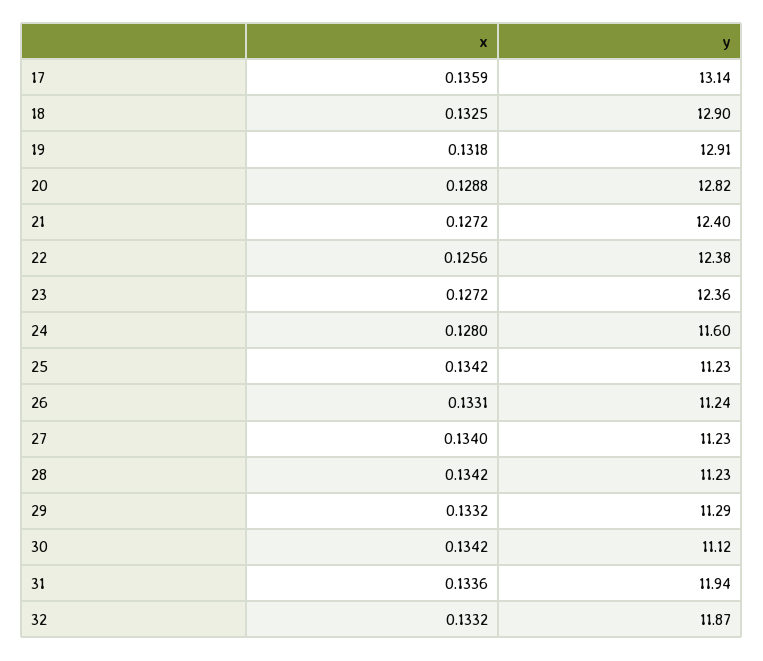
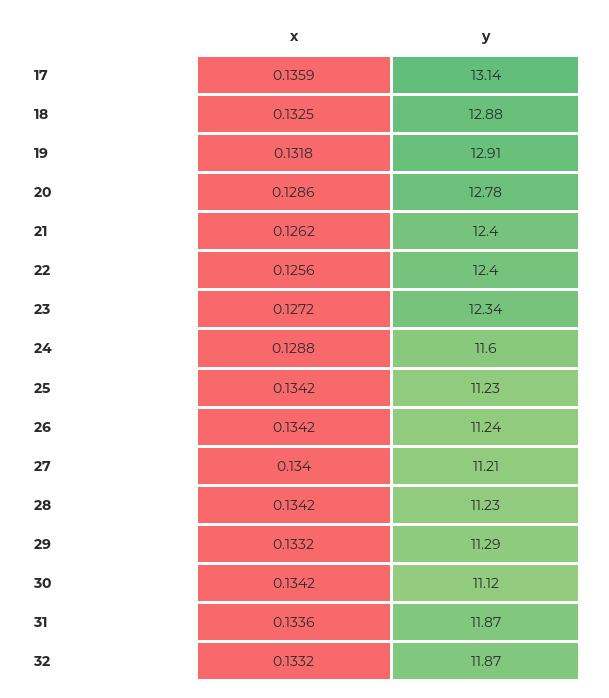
y, 18: 12.9 -> 12.88
x, 20: 0.1288 -> 0.1286
y, 20: 12.82 -> 12.78
x, 21: 0.1272 -> 0.1262
y, 22: 12.38 -> 12.4
y, 23: 12.36 -> 12.34
x, 24: 0.128 -> 0.1288
x, 26: 0.1331 -> 0.1342
y, 27: 11.23 -> 11.21
y, 31: 11.94 -> 11.87

